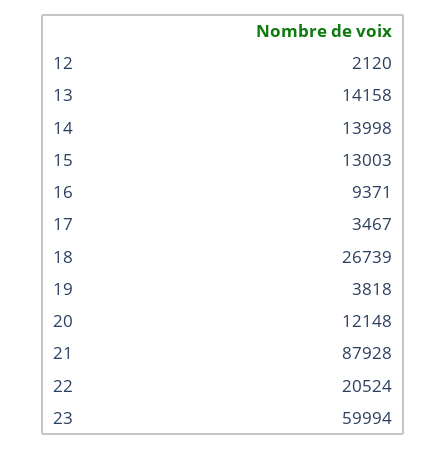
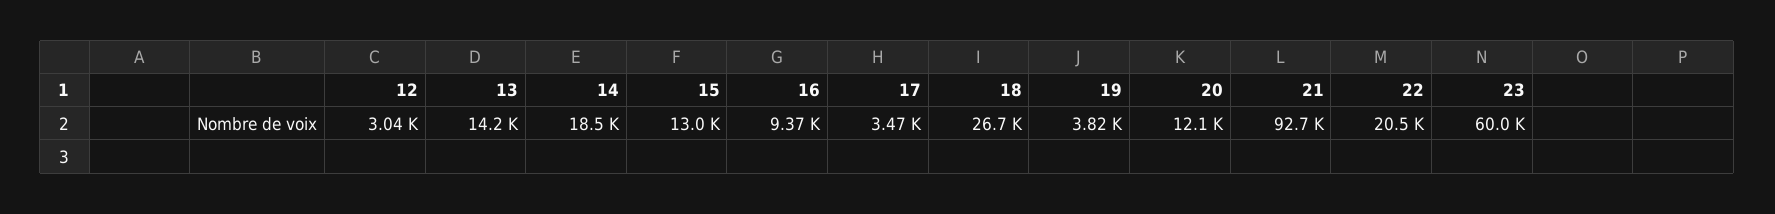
12: 2120 -> 3040
14: 13998 -> 18500
21: 87928 -> 92700

